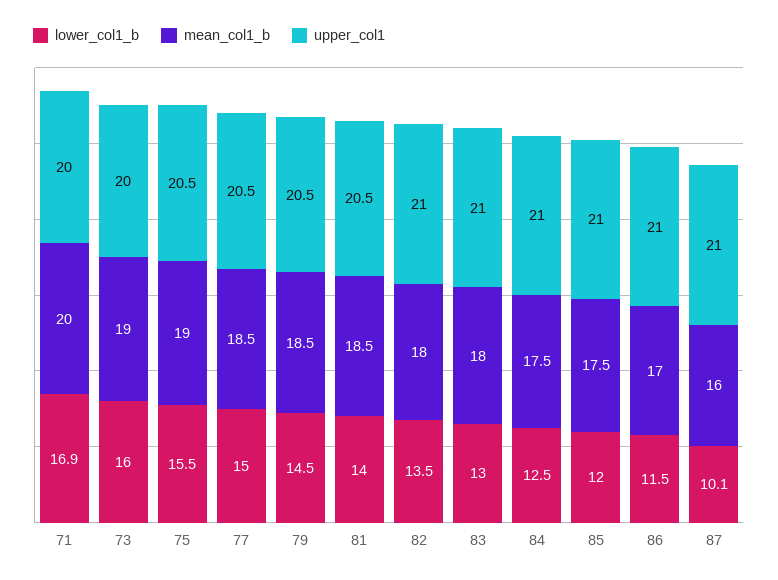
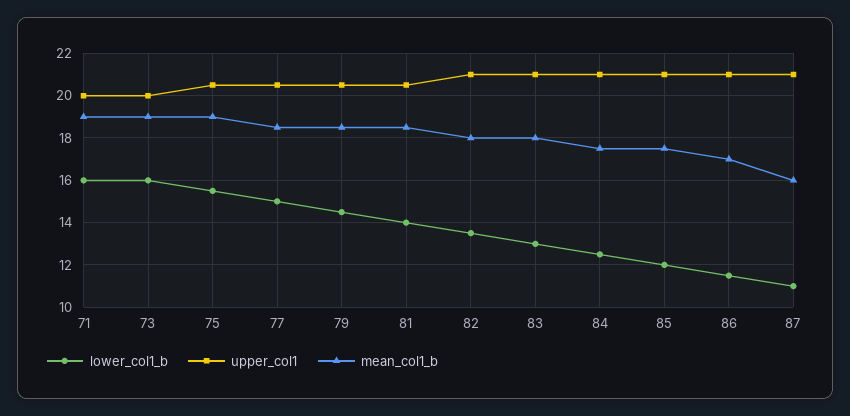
lower_col1_b, 71: 16.9 -> 16
mean_col1_b, 71: 20 -> 19
lower_col1_b, 87: 10.1 -> 11

